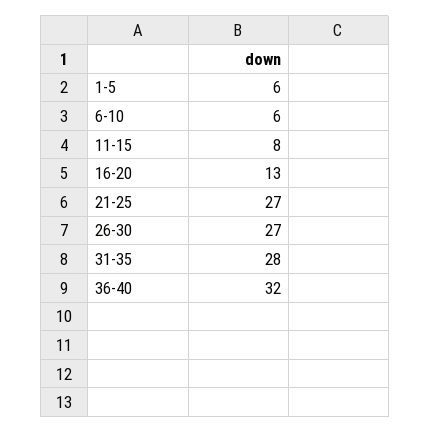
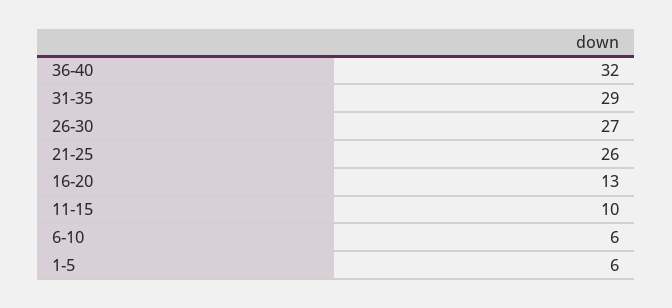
11-15: 8 -> 10
21-25: 27 -> 26
31-35: 28 -> 29

